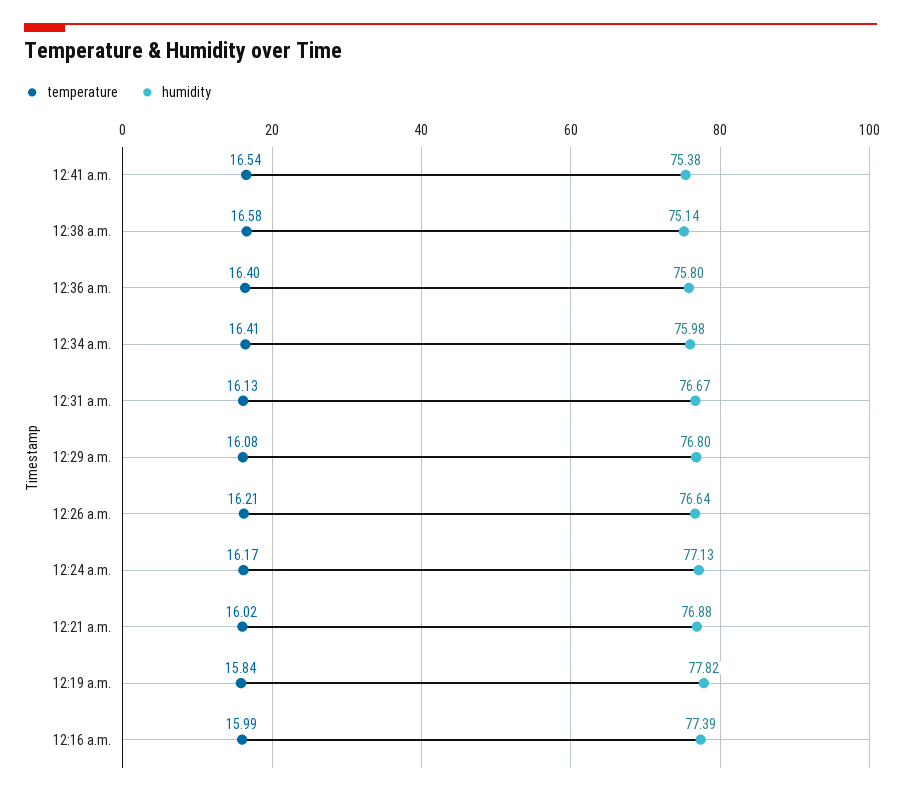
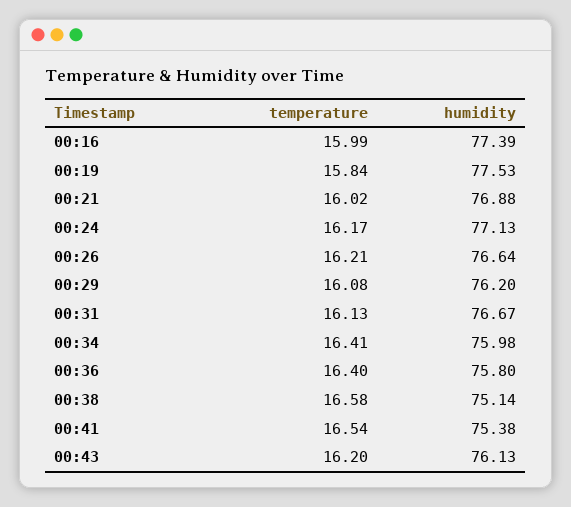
humidity, 12:29 a.m.: 76.8 -> 76.2
humidity, 12:19 a.m.: 77.82 -> 77.53
temperature, 00:43: none -> 16.2
humidity, 00:43: none -> 76.13

